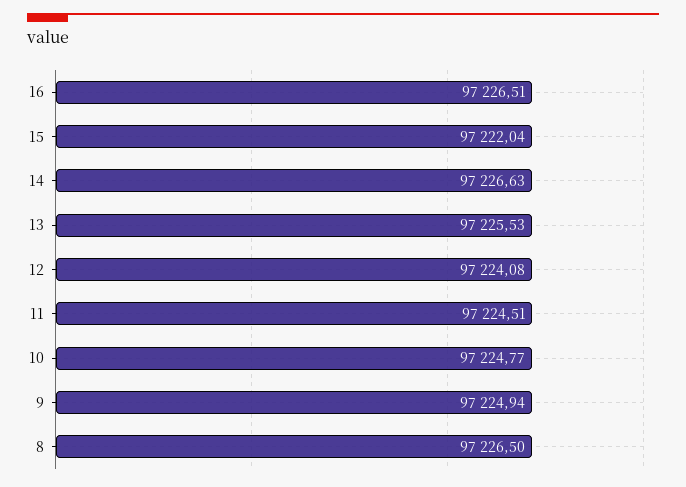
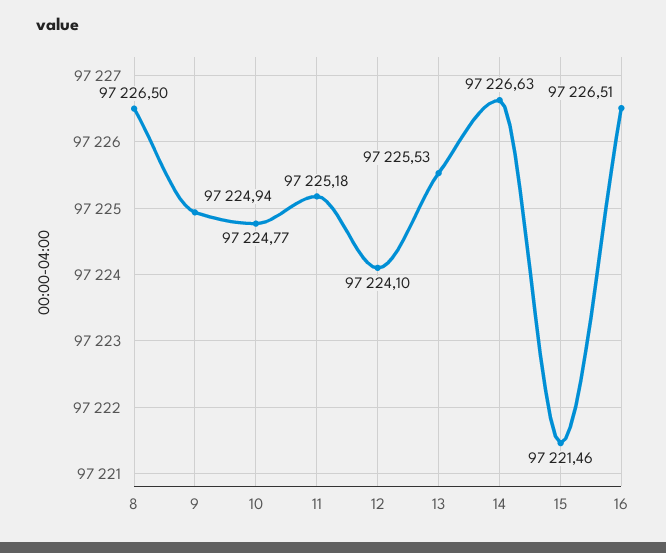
15: 97222.04 -> 97221.46
12: 97224.08 -> 97224.1
11: 97224.51 -> 97225.18

